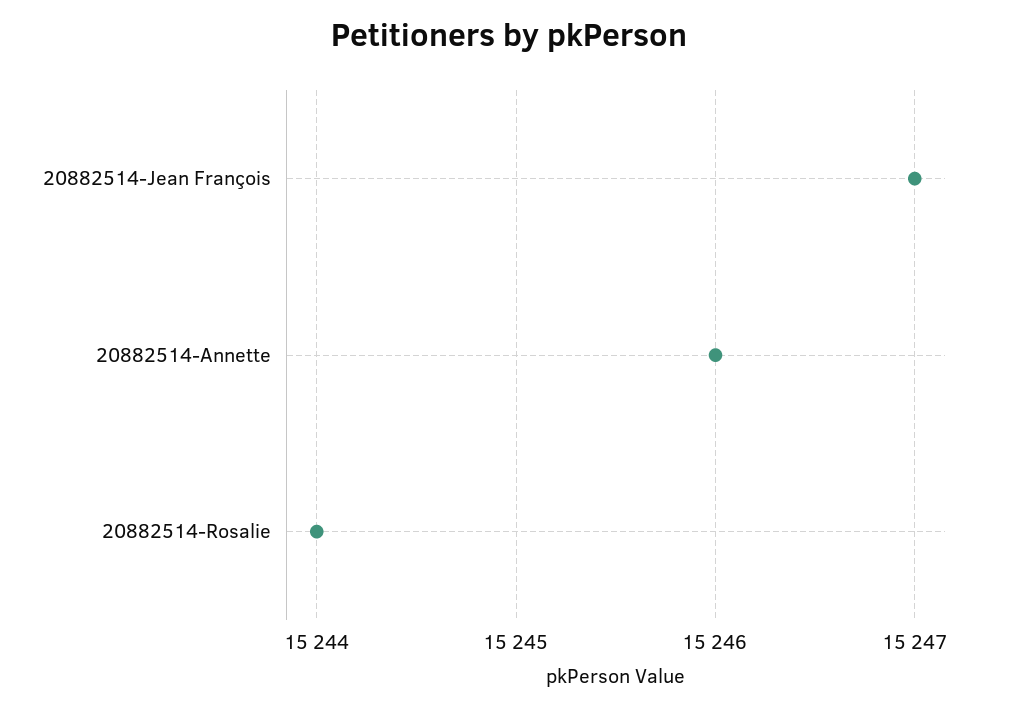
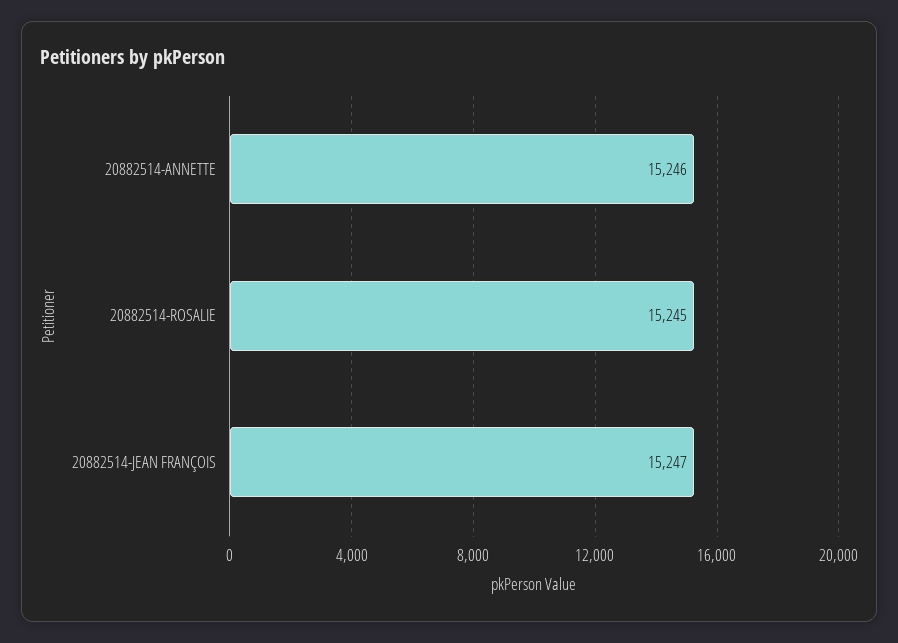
20882514-Rosalie: 15244 -> 15245

